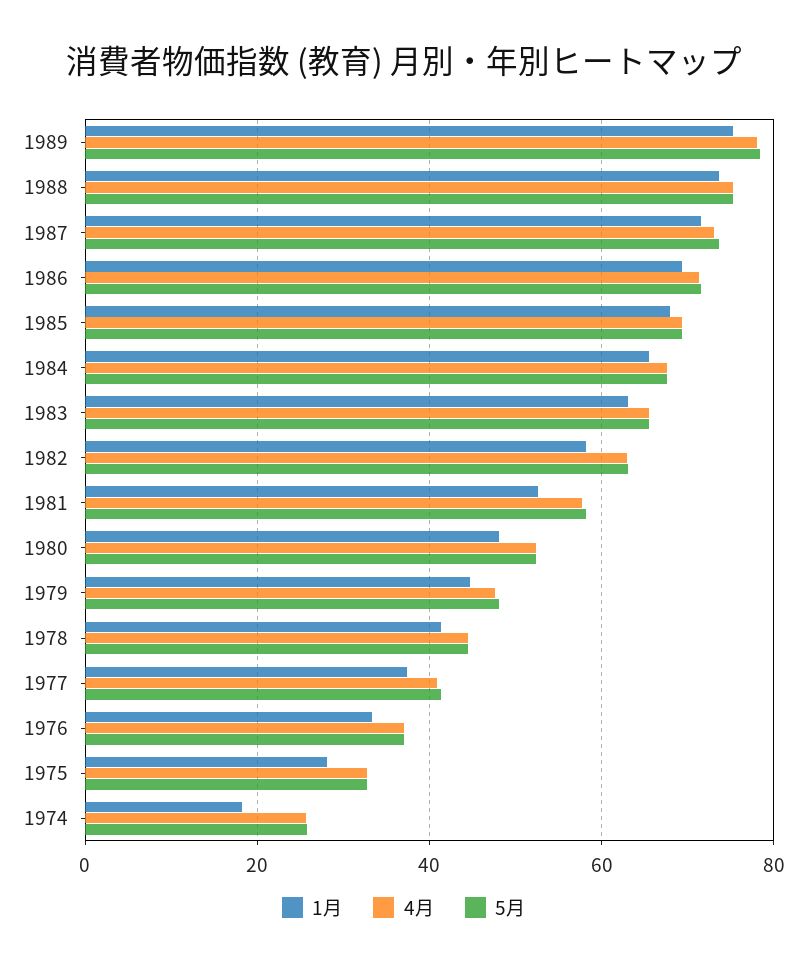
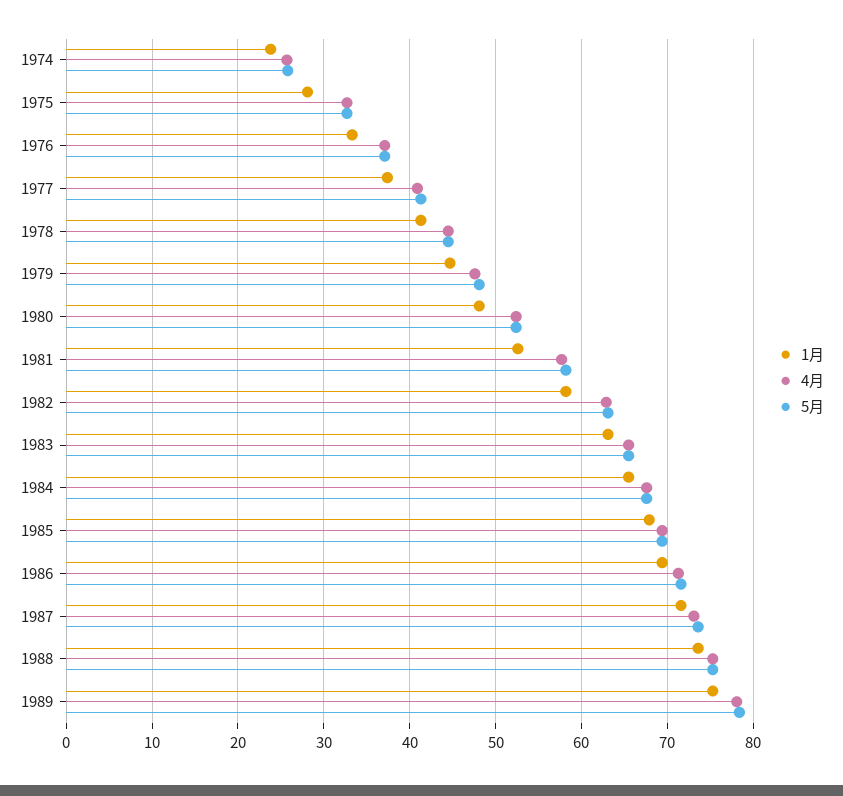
1月, 1974: 18 -> 24

